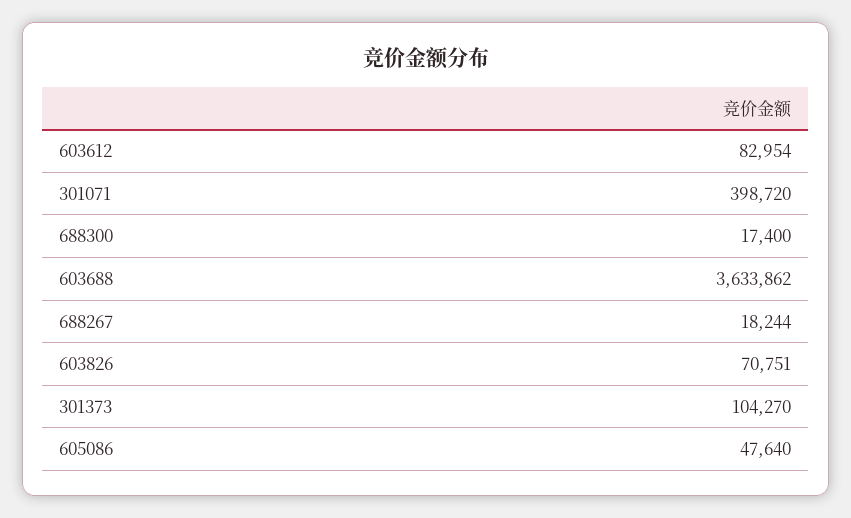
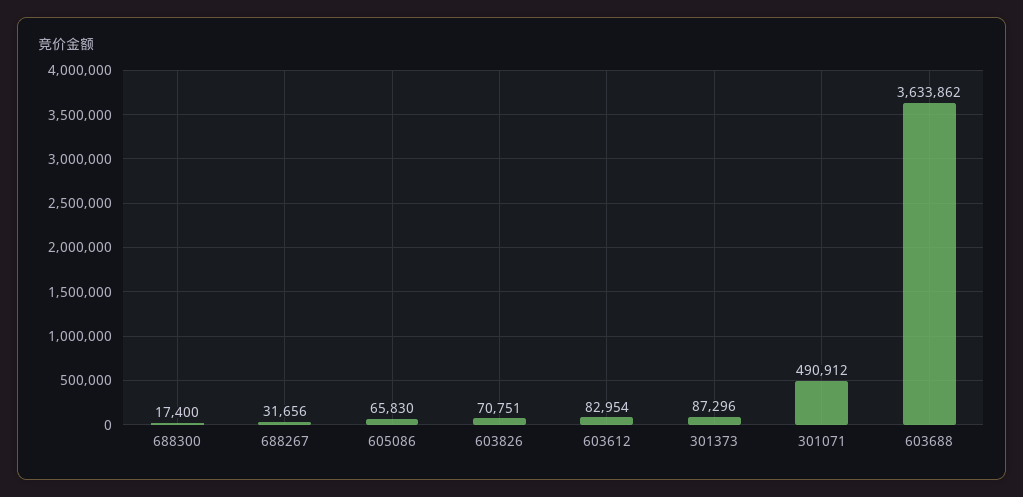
301071: 398720 -> 490912
688267: 18244 -> 31656
301373: 104270 -> 87296
605086: 47640 -> 65830

